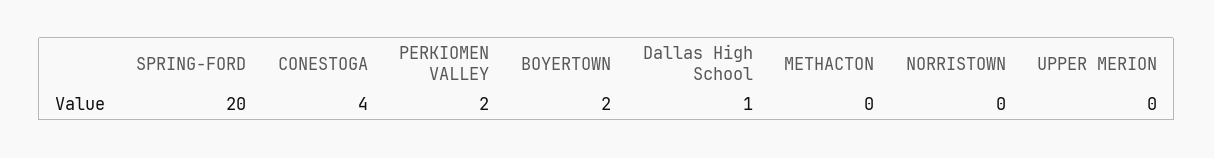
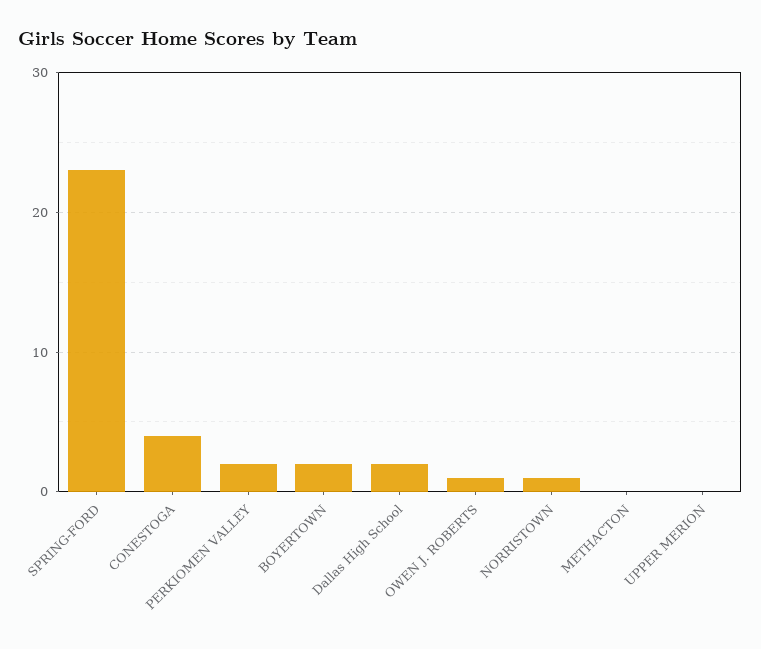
SPRING-FORD: 20 -> 23
Dallas High School: 1 -> 2
NORRISTOWN: 0 -> 1
OWEN J. ROBERTS: none -> 1

